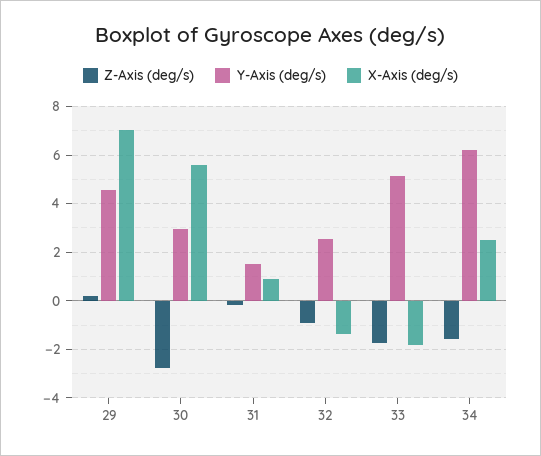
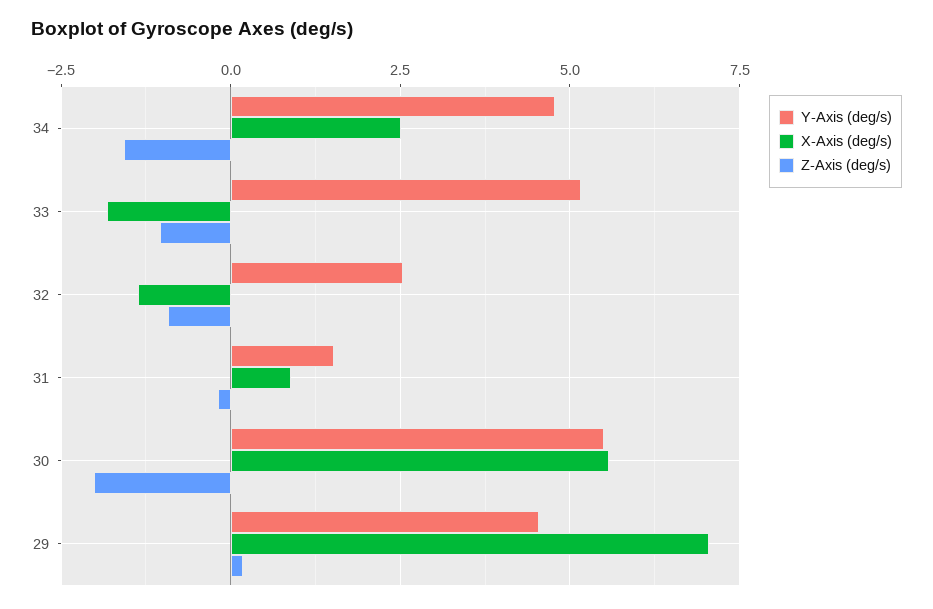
Z-Axis (deg/s), 30: -2.75 -> -2
Y-Axis (deg/s), 30: 3 -> 5.5
Z-Axis (deg/s), 33: -1.75 -> -1
Y-Axis (deg/s), 34: 6.25 -> 4.75

